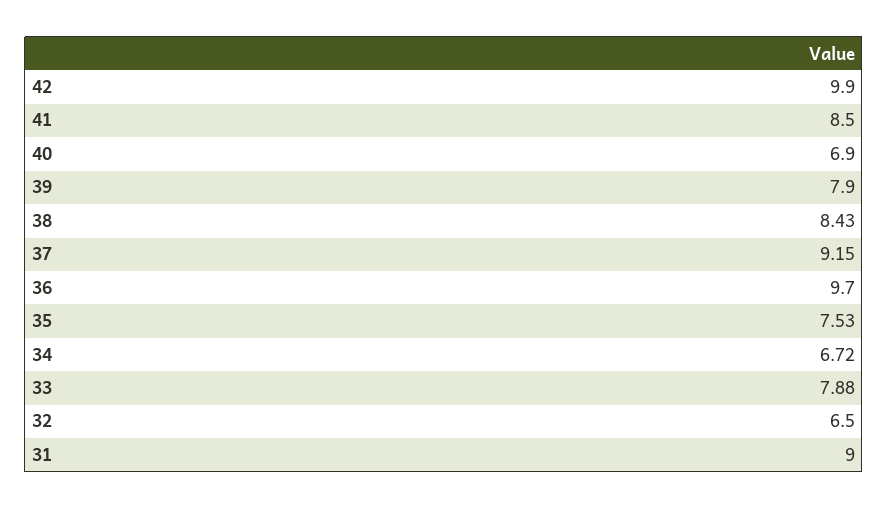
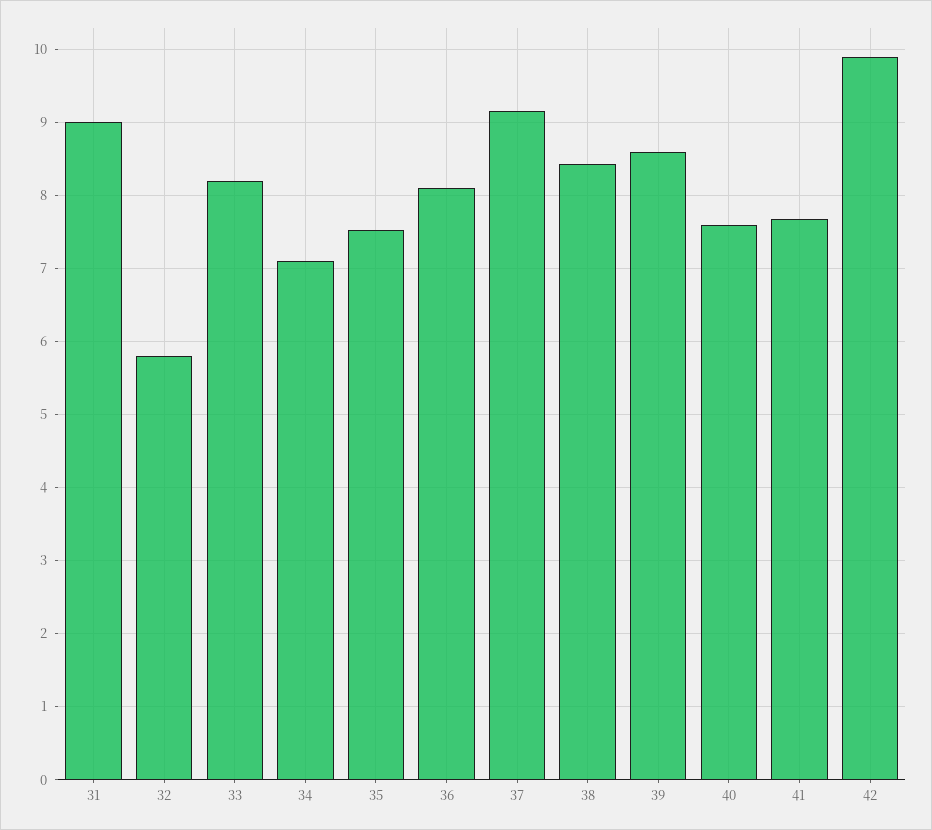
41: 8.5 -> 7.7
40: 6.9 -> 7.6
39: 7.9 -> 8.6
36: 9.7 -> 8.1
34: 6.72 -> 7.1
33: 7.88 -> 8.2
32: 6.5 -> 5.8

